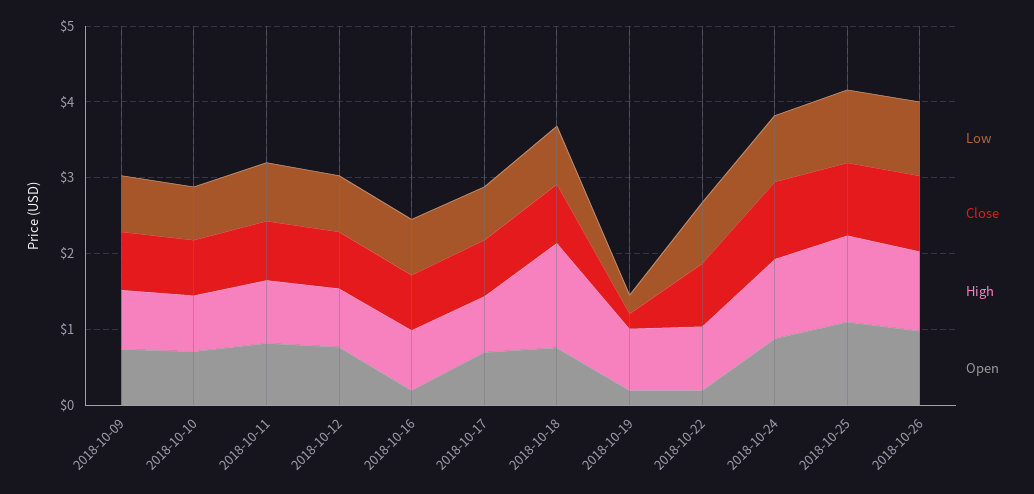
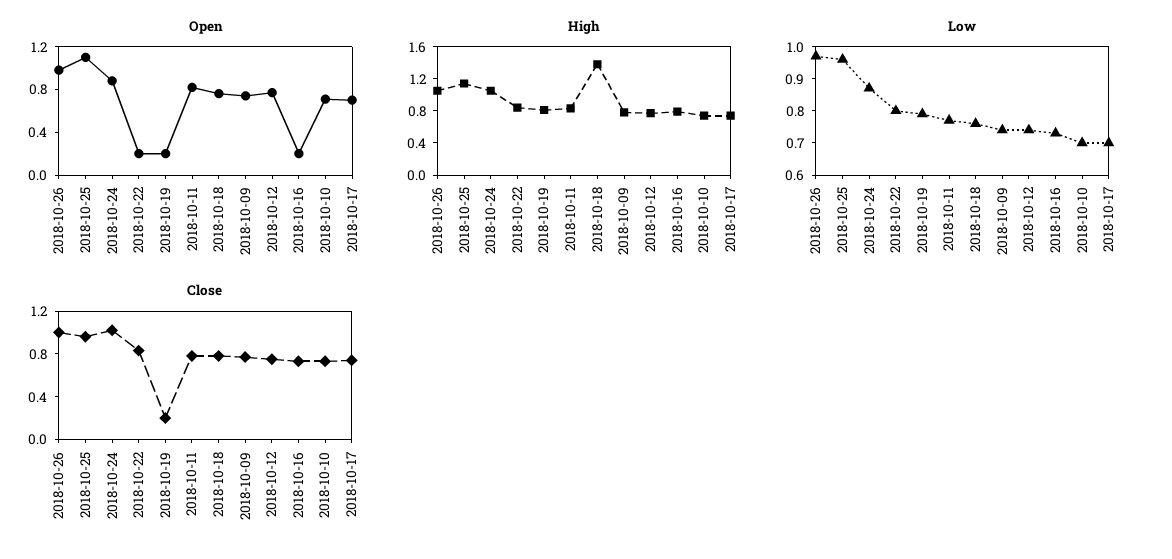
Low, 2018-10-19: 0.2 -> 0.8

